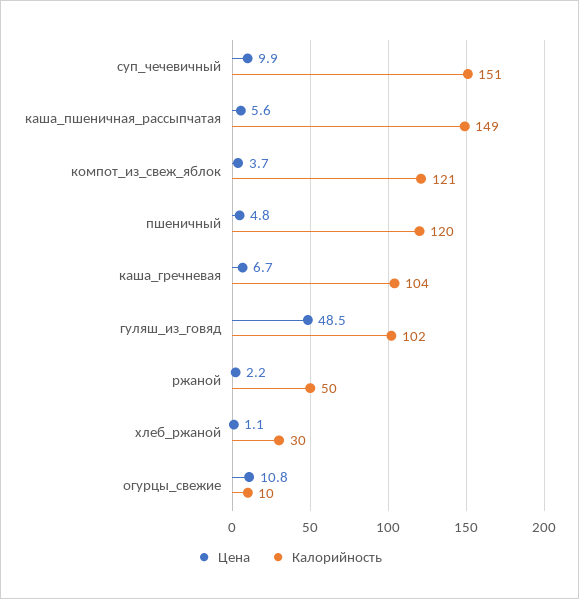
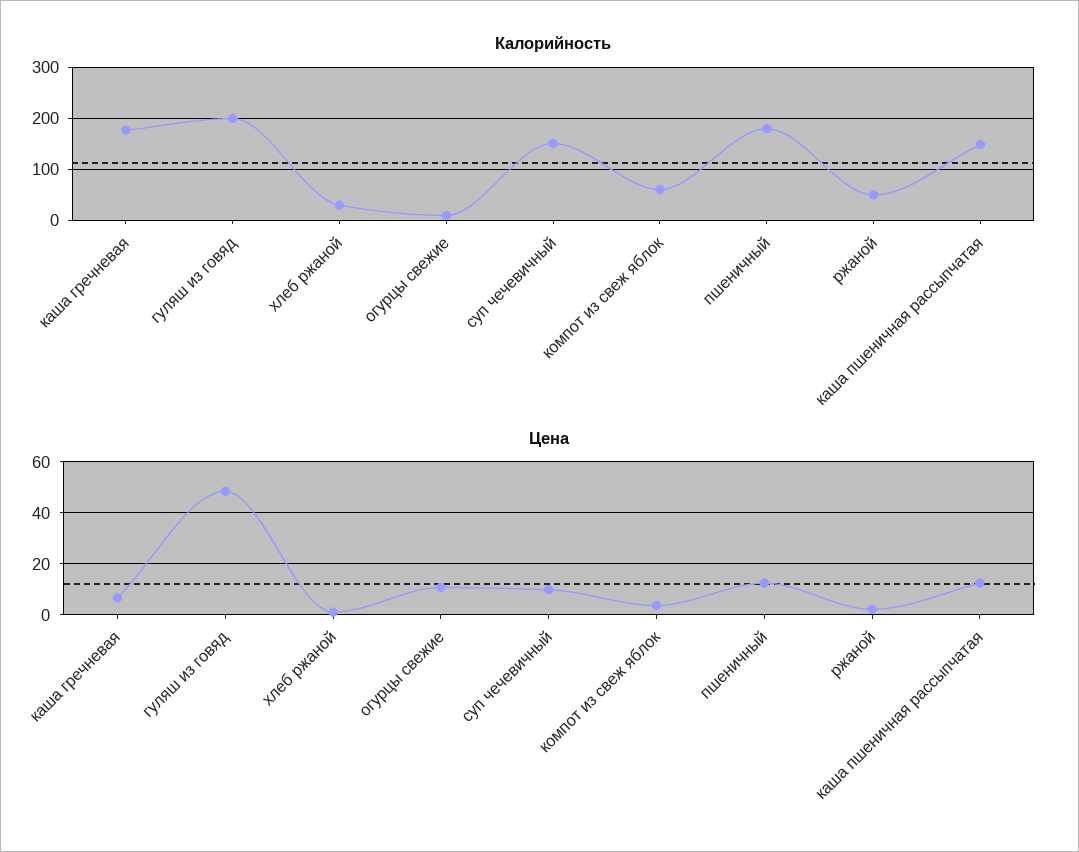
Цена, каша_пшеничная_рассыпчатая: 5.6 -> 12.5
Калорийность, компот_из_свеж_яблок: 121 -> 60
Цена, пшеничный: 4.8 -> 12.5
Калорийность, пшеничный: 120 -> 180
Калорийность, каша_гречневая: 104 -> 180
Калорийность, гуляш_из_говяд: 102 -> 200

